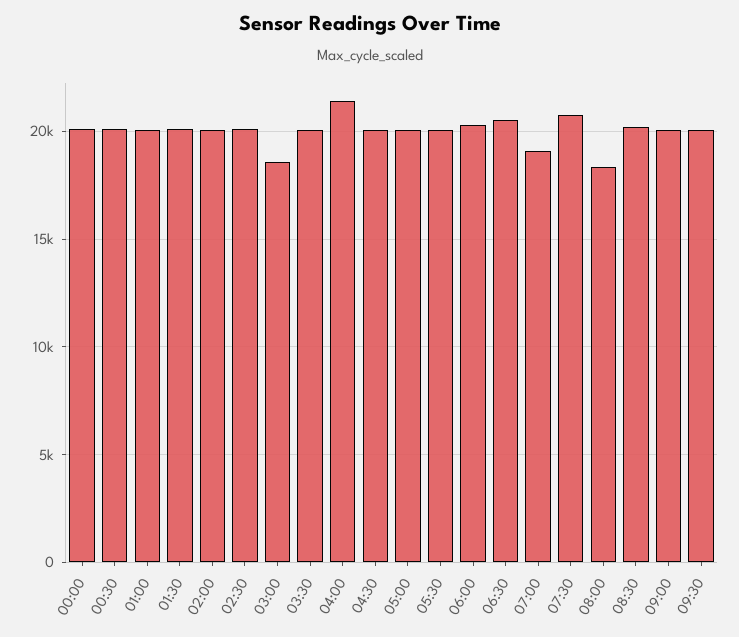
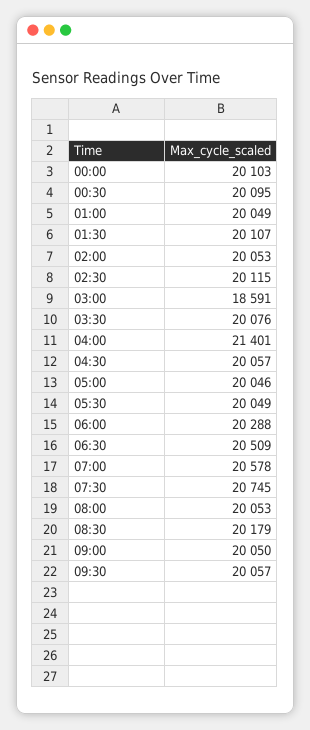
07:00: 19000 -> 20578
08:00: 18500 -> 20053

